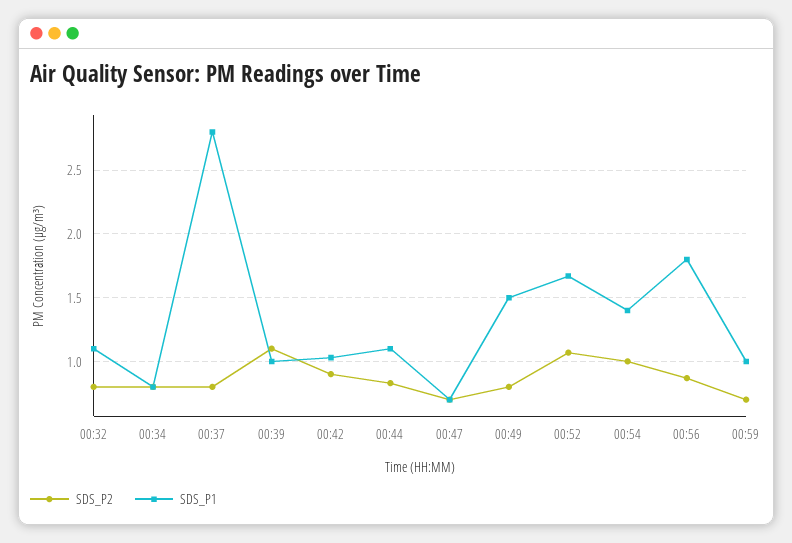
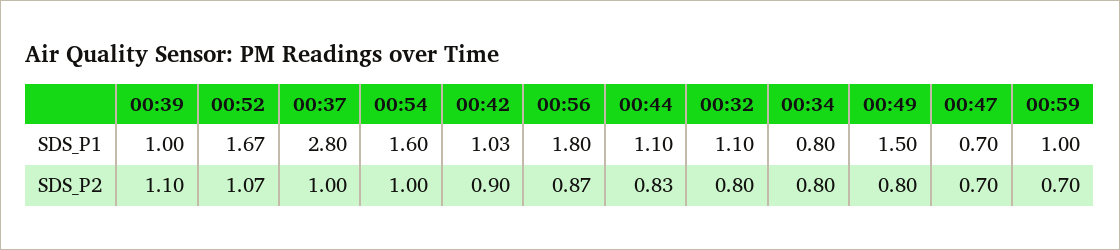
SDS_P2, 00:37: 0.8 -> 1
SDS_P1, 00:54: 1.4 -> 1.6

